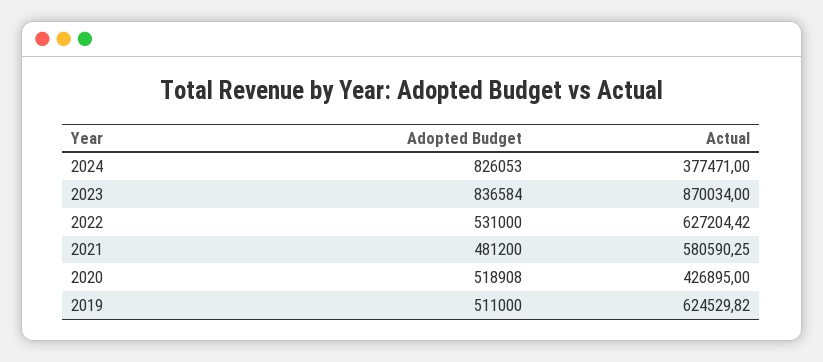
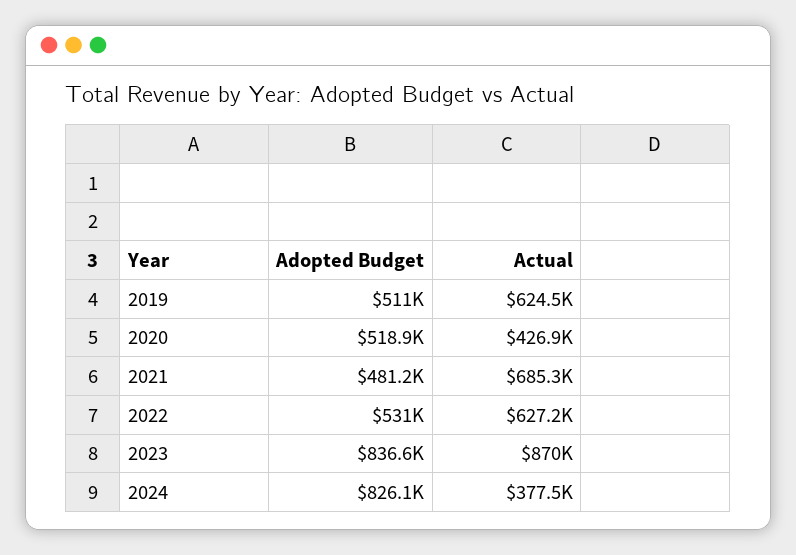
Actual, 2021: 580590.25 -> 685300

